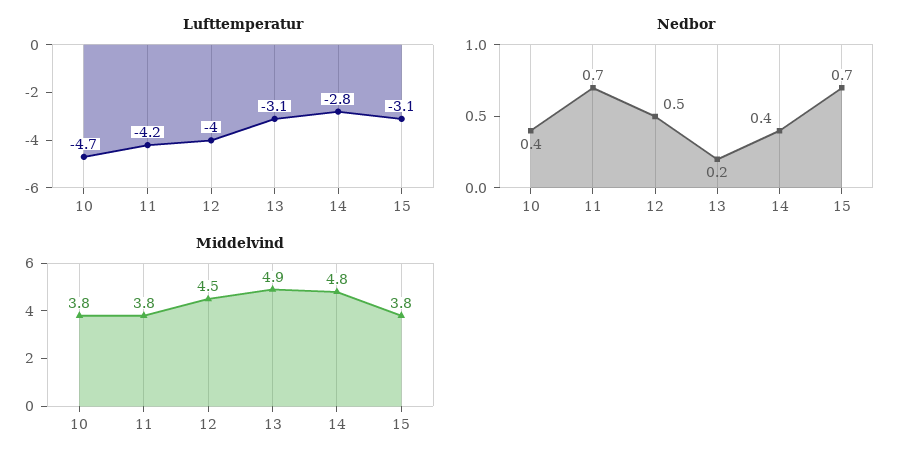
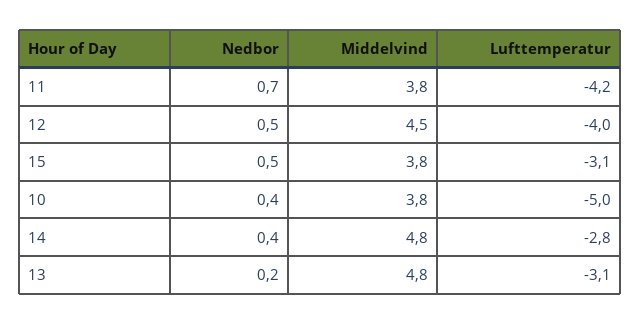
Lufttemperatur, 10: -4.7 -> -5
Nedbor, 15: 0.7 -> 0.5
Middelvind, 13: 4.9 -> 4.8

